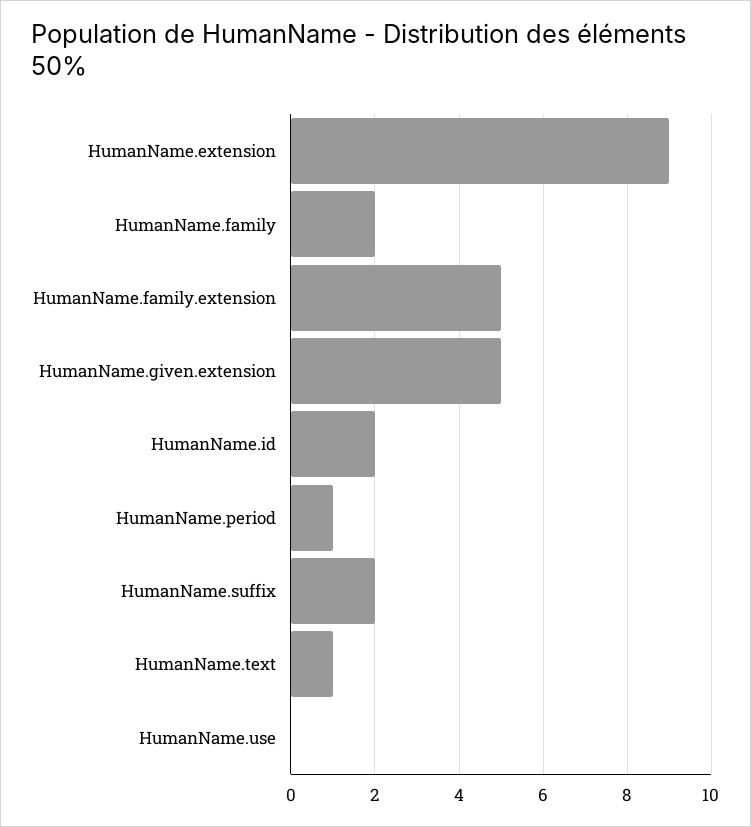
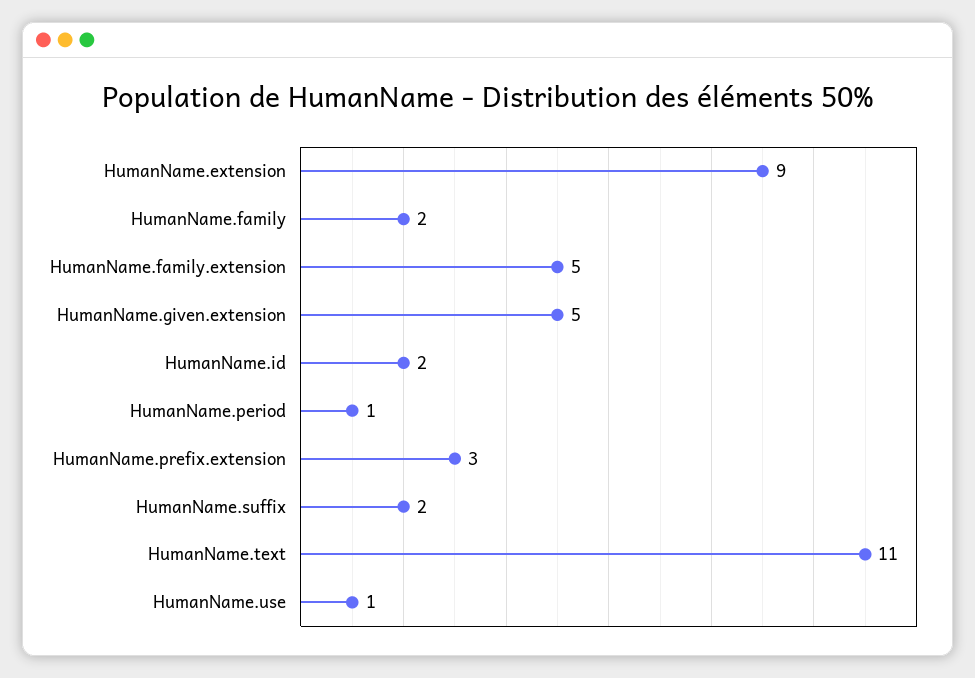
HumanName.text: 1 -> 11
HumanName.use: 0 -> 1
HumanName.prefix.extension: none -> 3

